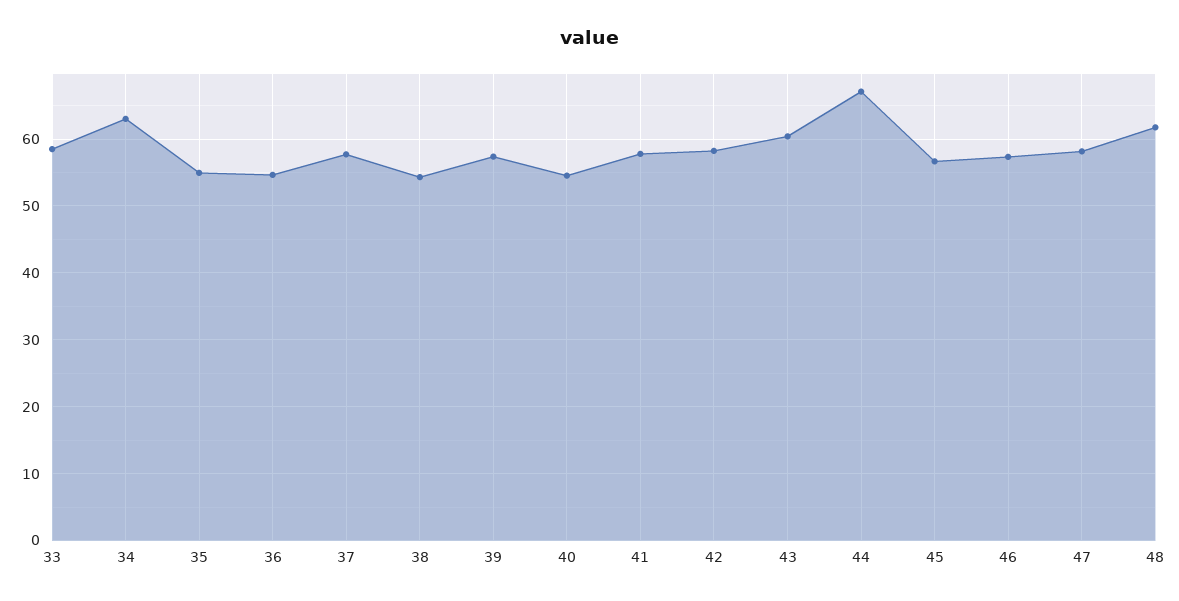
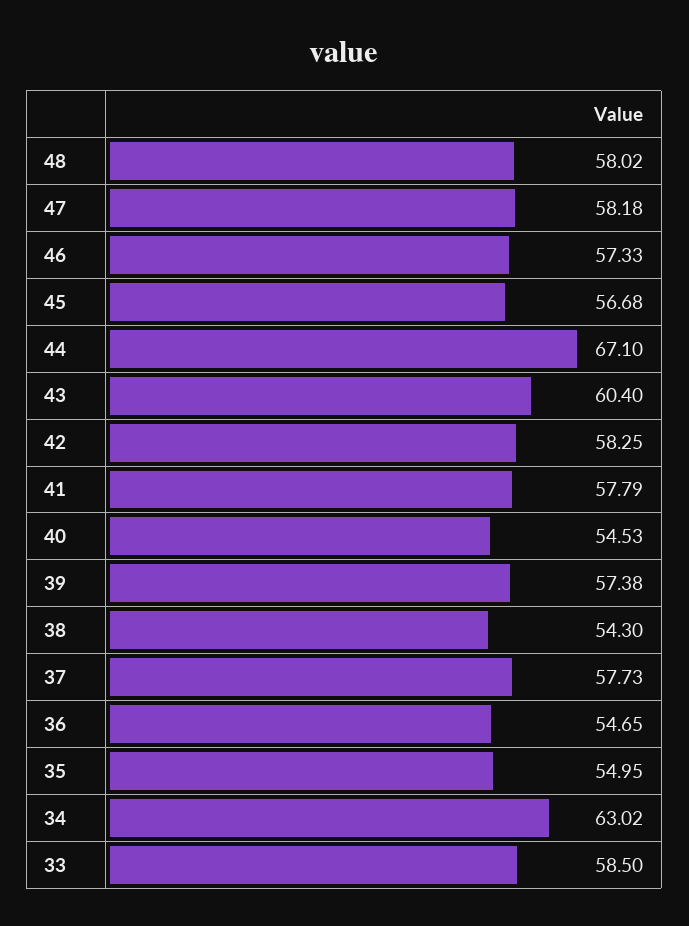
48: 62 -> 58.02

